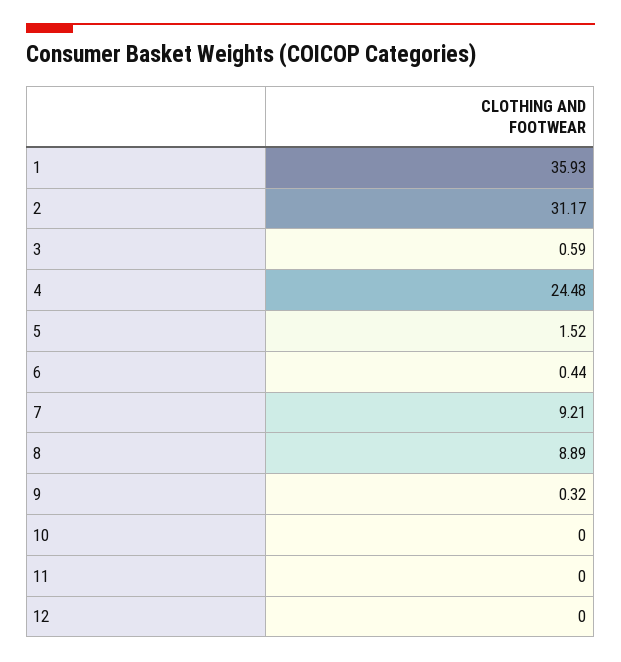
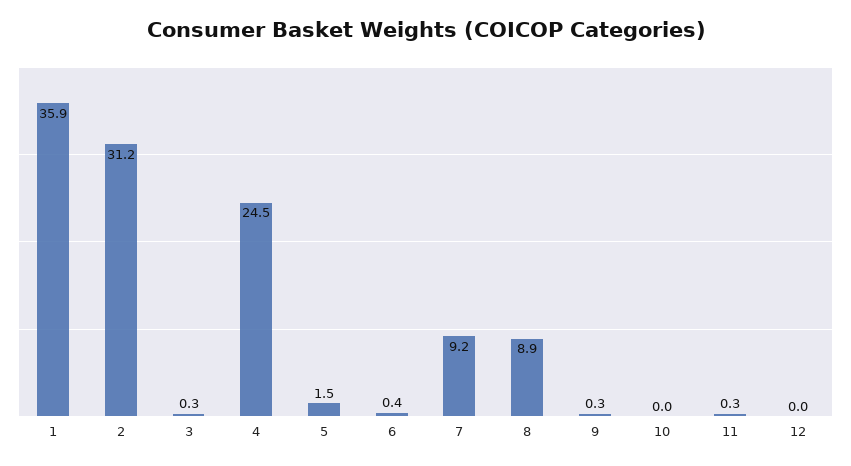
3: 0.59 -> 0.3
11: 0 -> 0.3

